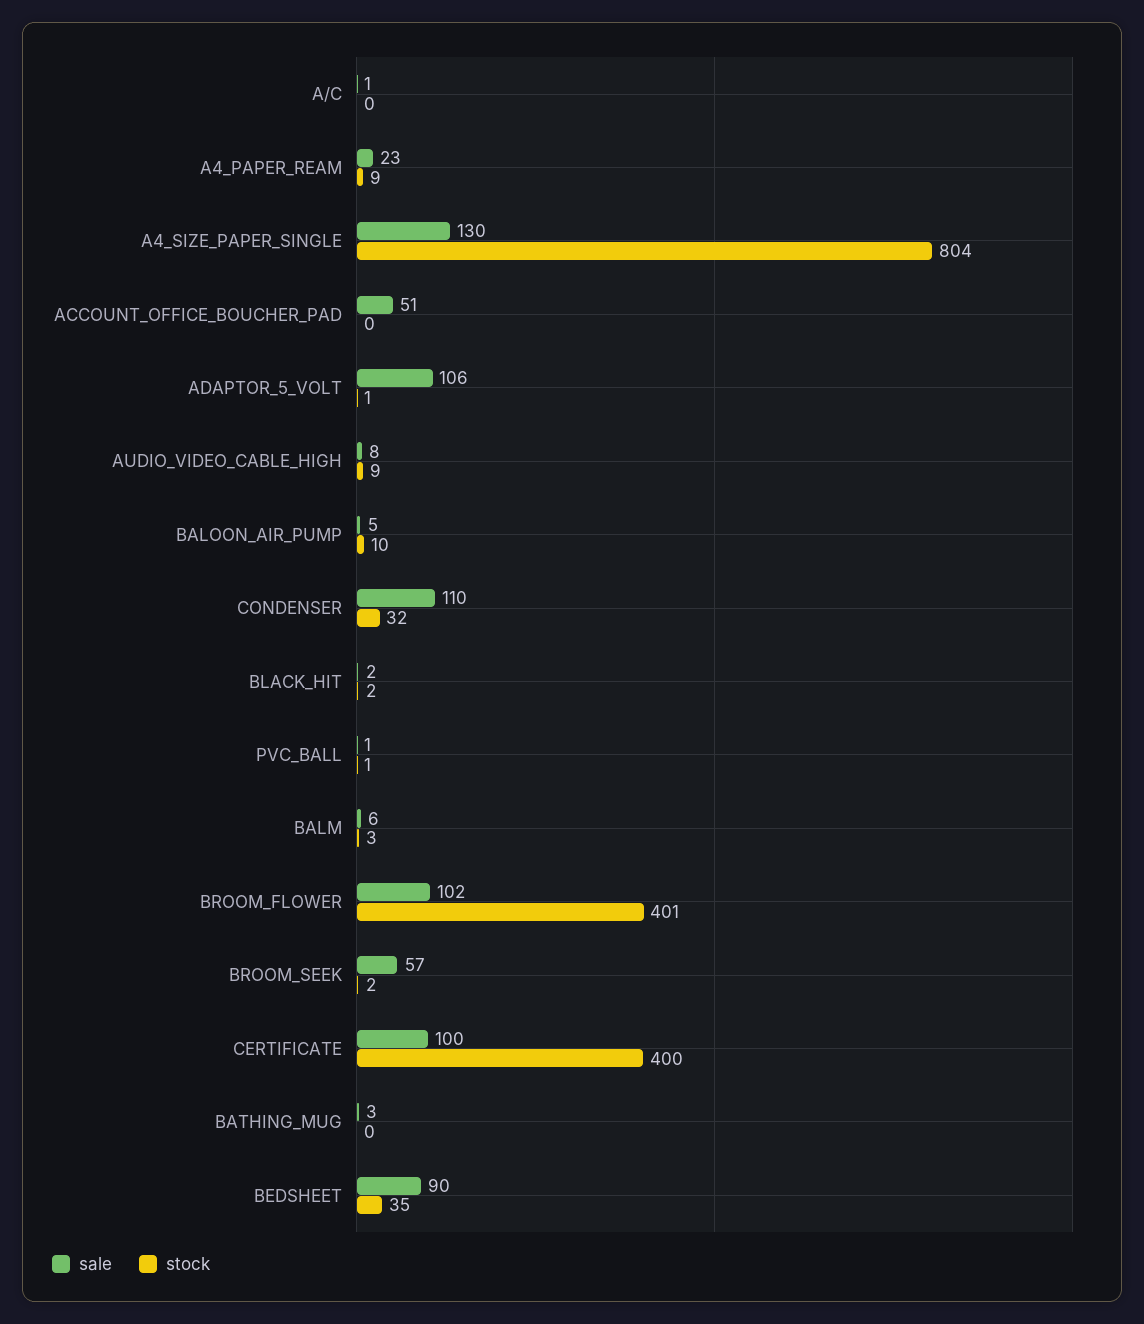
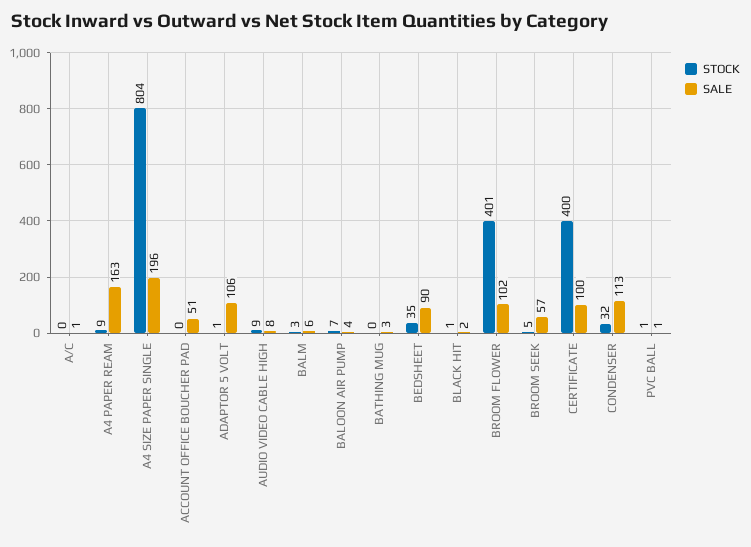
sale, A4_PAPER_REAM: 23 -> 163
sale, A4_SIZE_PAPER_SINGLE: 130 -> 196
sale, BALOON_AIR_PUMP: 5 -> 4
stock, BALOON_AIR_PUMP: 10 -> 7
sale, CONDENSER: 110 -> 113
stock, BLACK_HIT: 2 -> 1
stock, BROOM_SEEK: 2 -> 5

